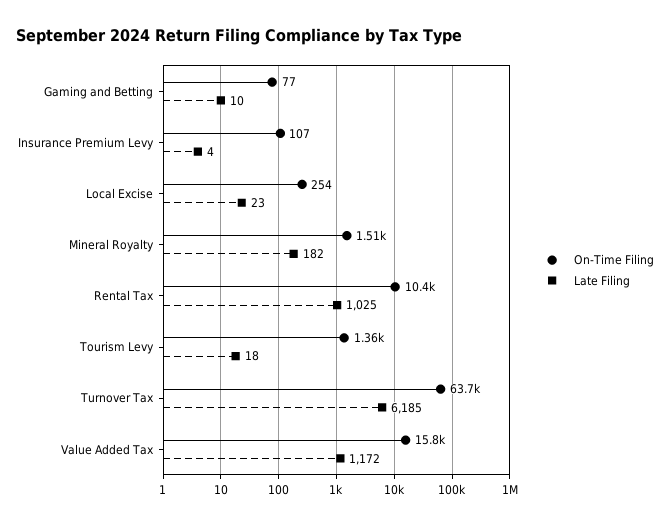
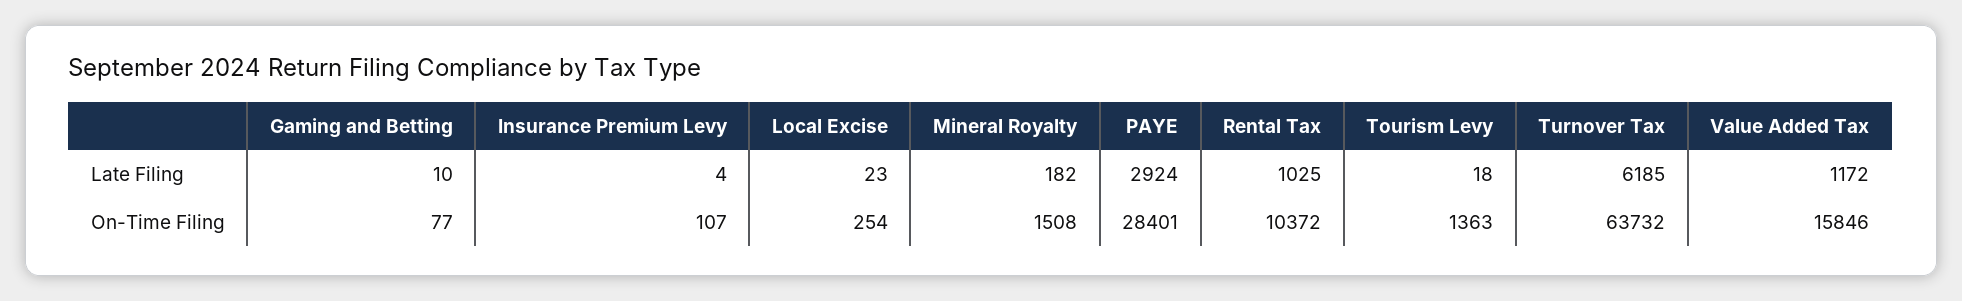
Late Filing, PAYE: none -> 2924
On-Time Filing, PAYE: none -> 28401

